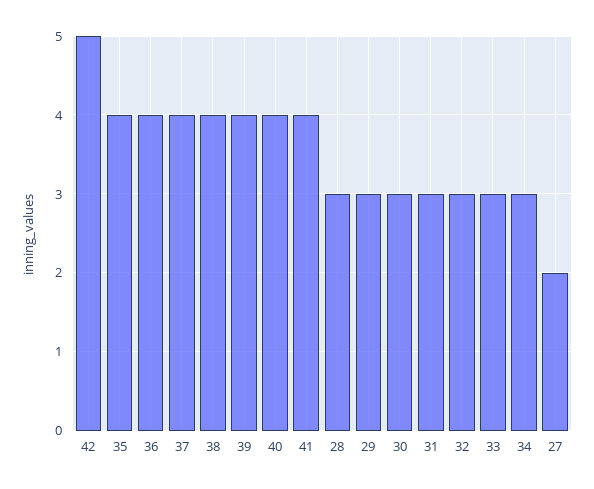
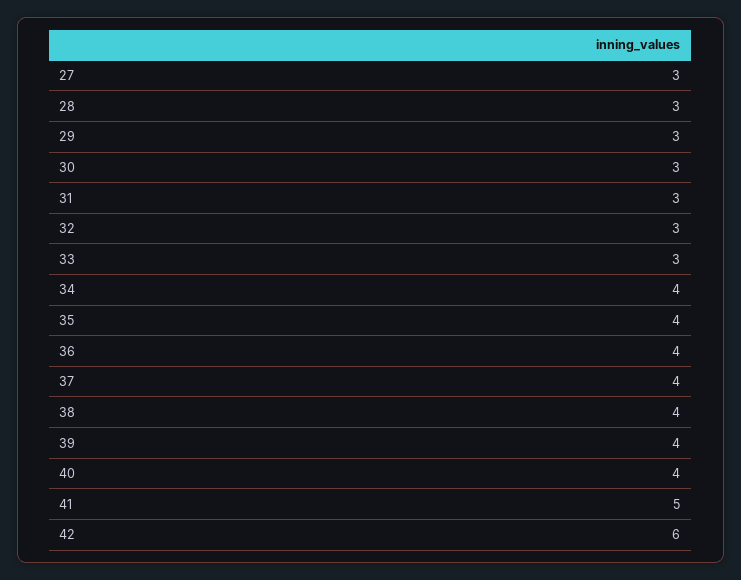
42: 5 -> 6
41: 4 -> 5
34: 3 -> 4
27: 2 -> 3

